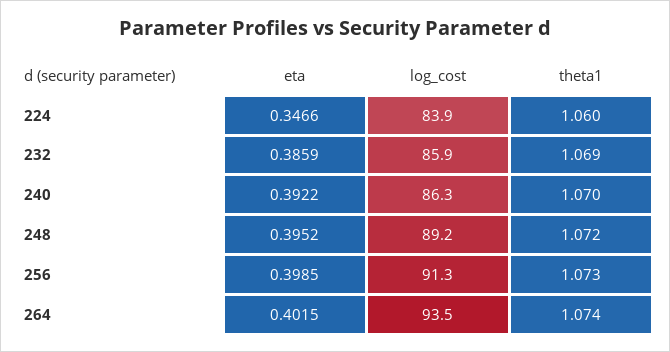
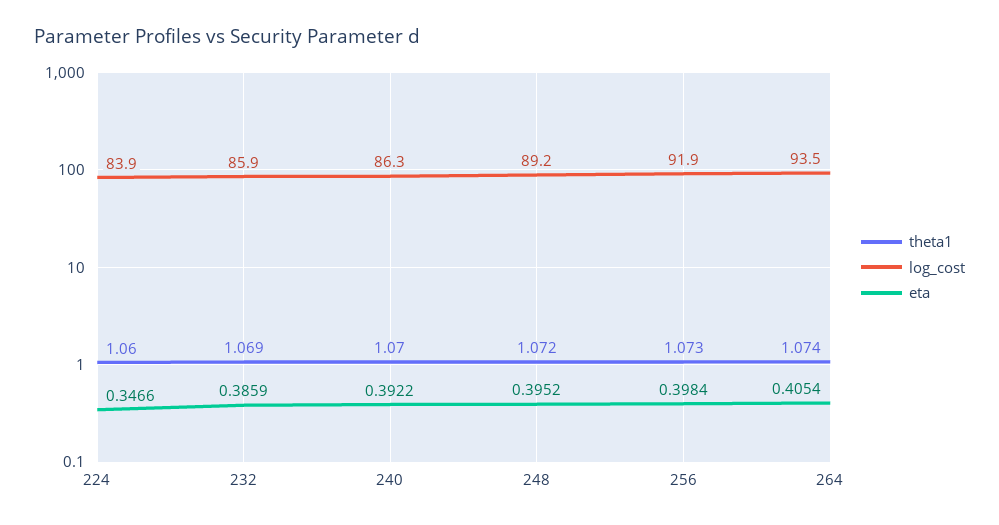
eta, 256: 0.3985 -> 0.3984
log_cost, 256: 91.3 -> 91.9
eta, 264: 0.4015 -> 0.4054

